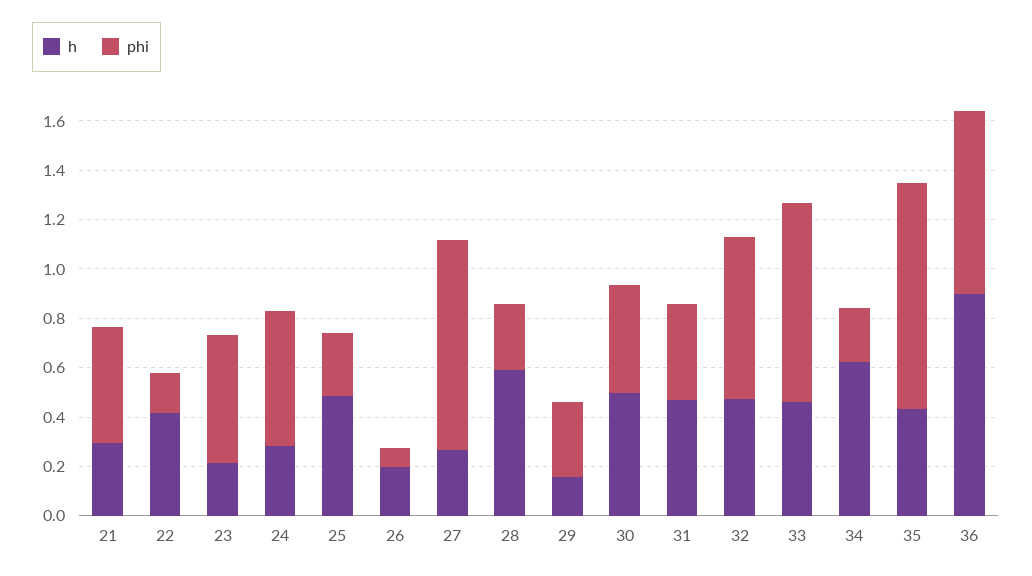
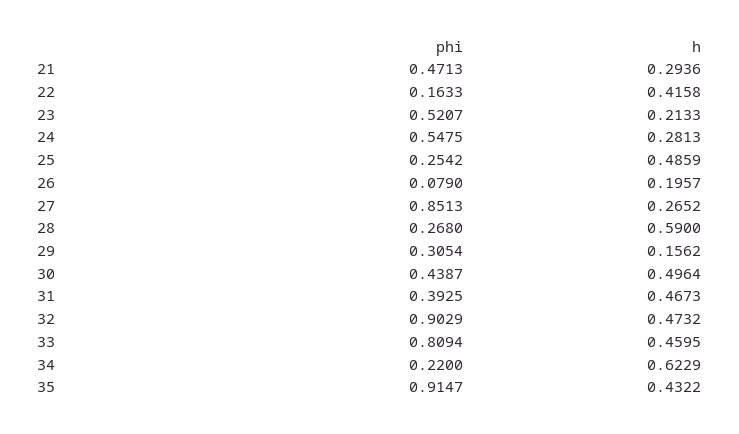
phi, 32: 0.65 -> 0.9029
h, 36: 0.9 -> none
phi, 36: 0.75 -> none

